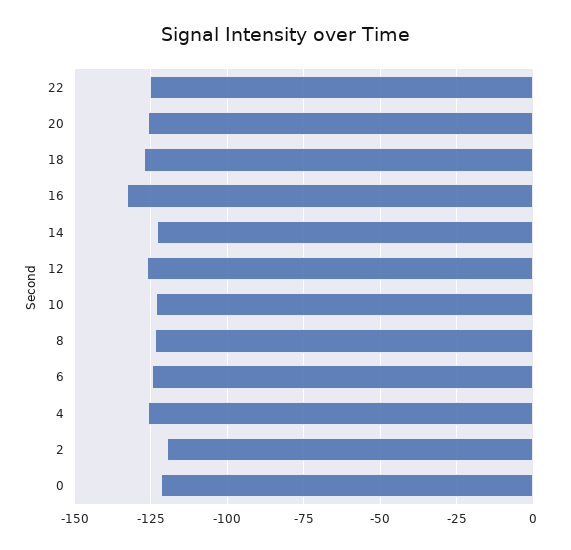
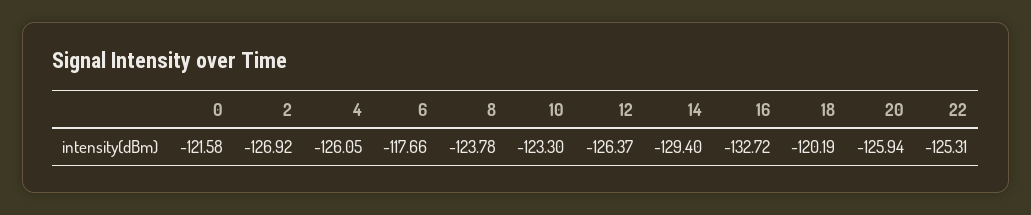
18: -127.5 -> -120.19
14: -122.5 -> -129.4
6: -125 -> -117.66
2: -120 -> -126.92

